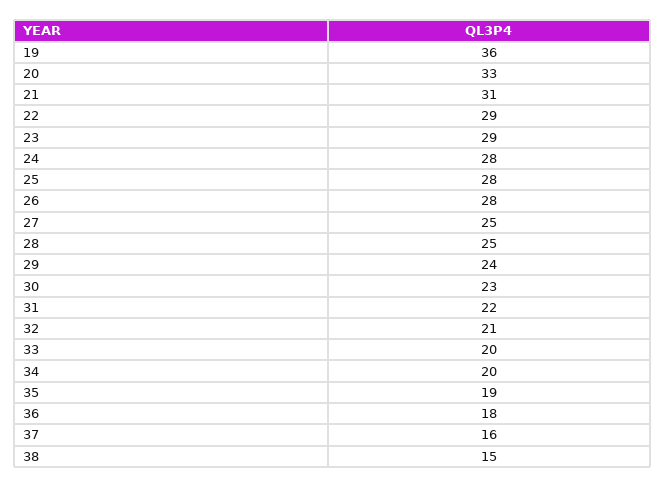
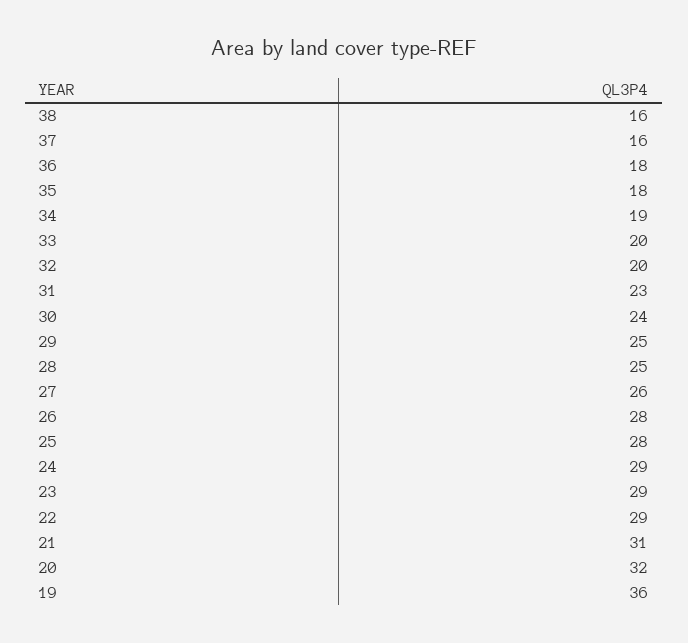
20: 33 -> 32
24: 28 -> 29
27: 25 -> 26
29: 24 -> 25
30: 23 -> 24
31: 22 -> 23
32: 21 -> 20
34: 20 -> 19
35: 19 -> 18
38: 15 -> 16

